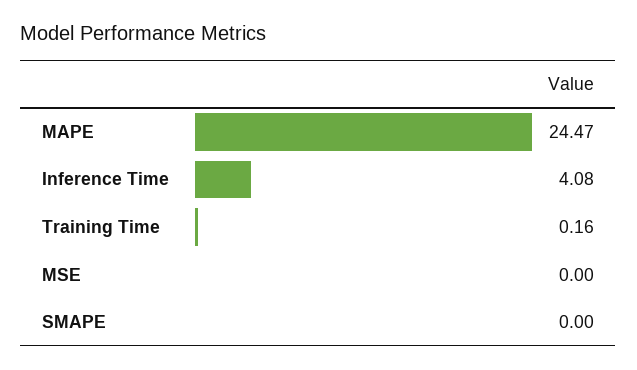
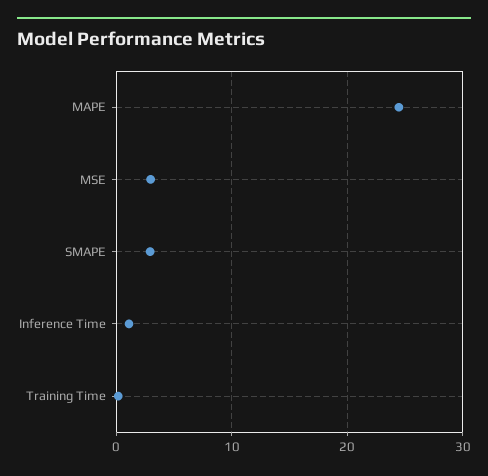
Inference Time: 4.08 -> 1
MSE: 0 -> 3
SMAPE: 0 -> 3

